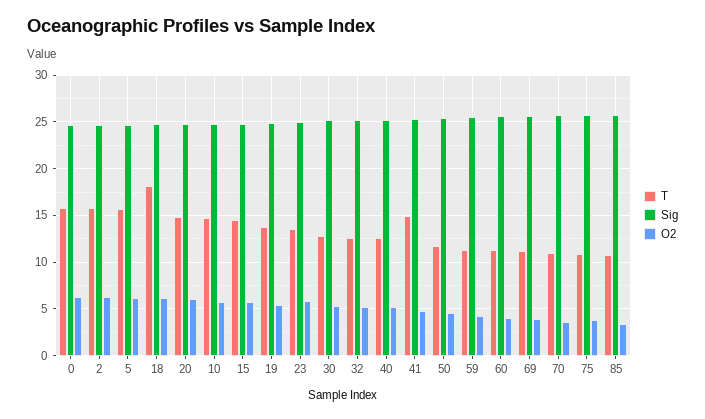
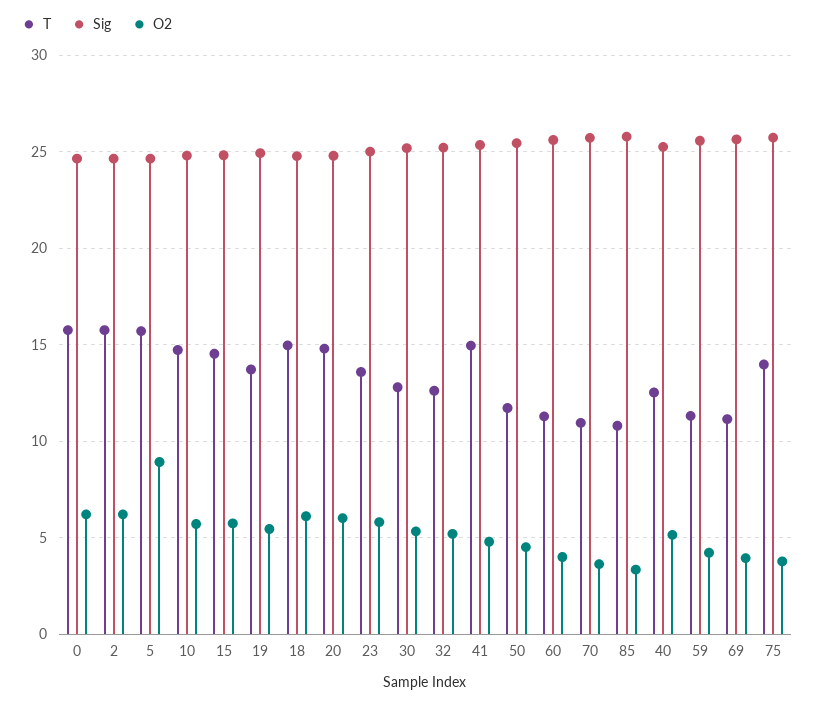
O2, 5: 6 -> 9
T, 18: 18 -> 15
T, 75: 11 -> 14

